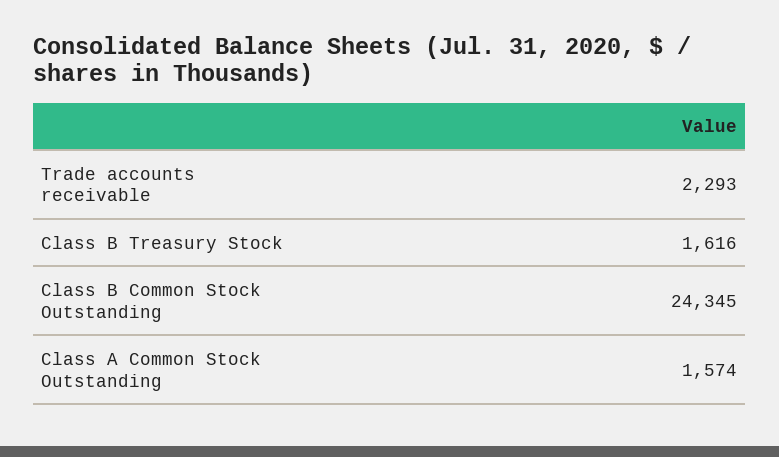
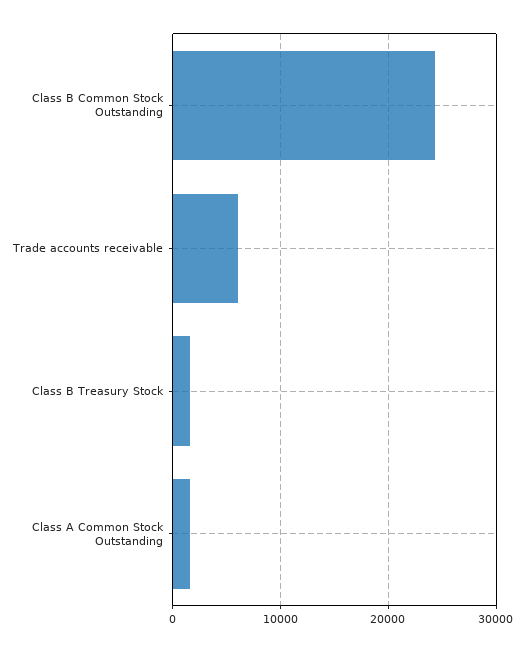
Trade accounts receivable: 2293 -> 6000

